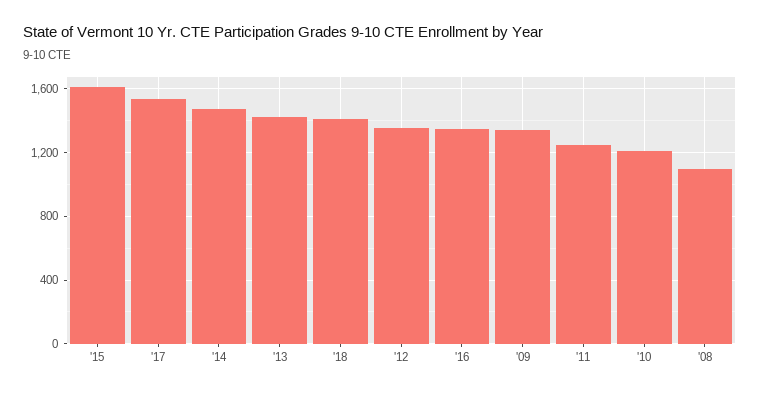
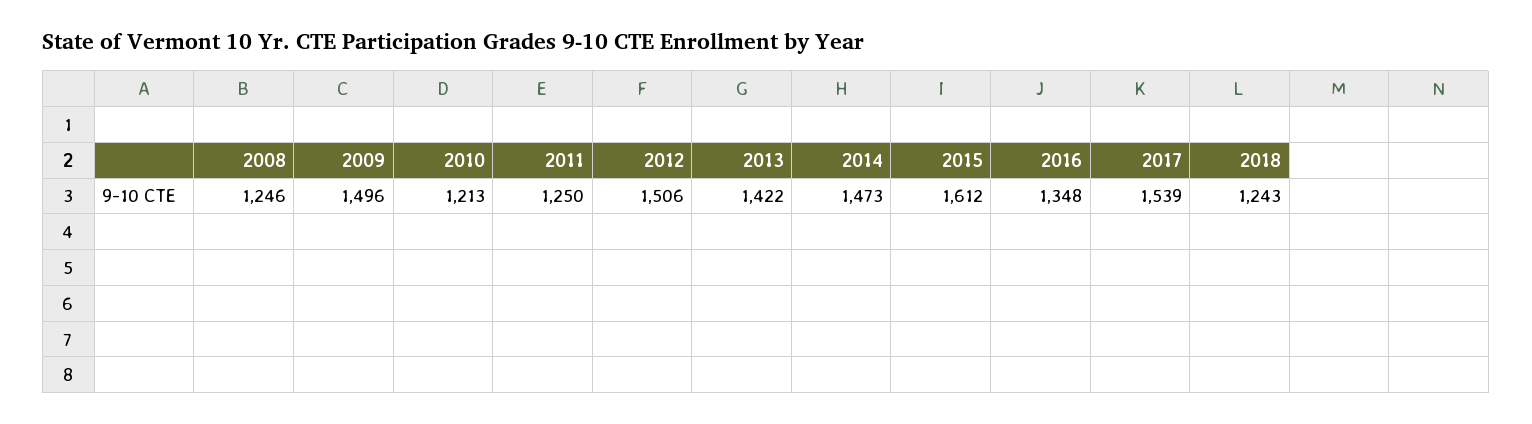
'18: 1400 -> 1243
'12: 1350 -> 1506
'09: 1350 -> 1496
'08: 1100 -> 1246

